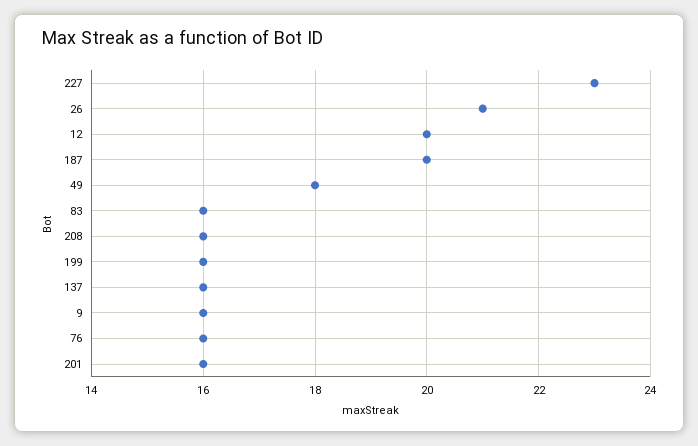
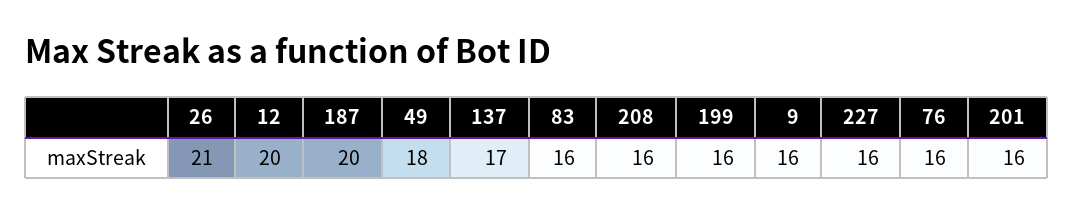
227: 23 -> 16
137: 16 -> 17

